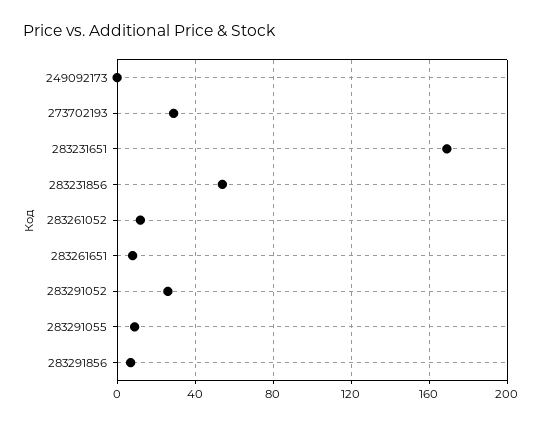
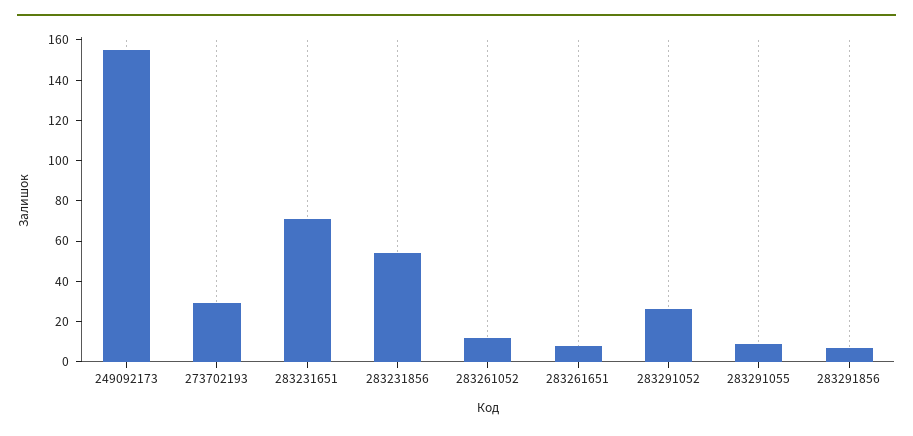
249092173: 0 -> 155
283231651: 170 -> 70

